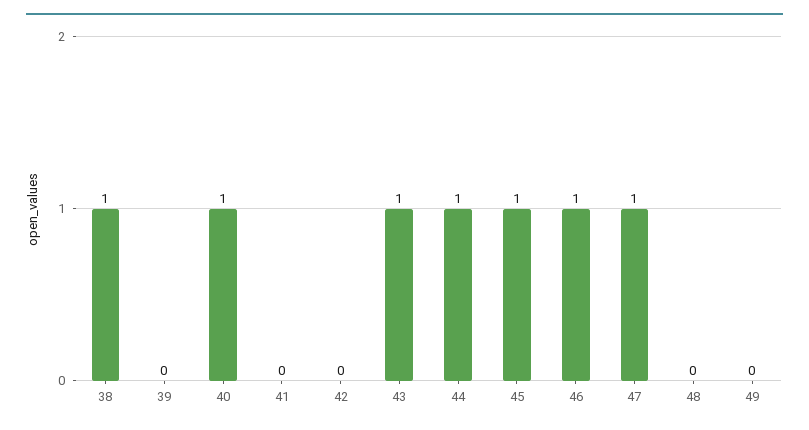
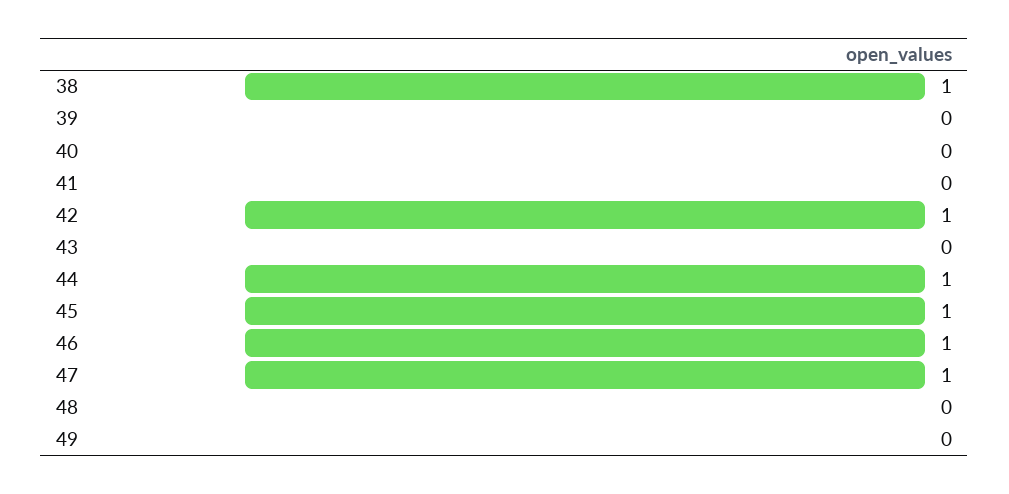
40: 1 -> 0
42: 0 -> 1
43: 1 -> 0

